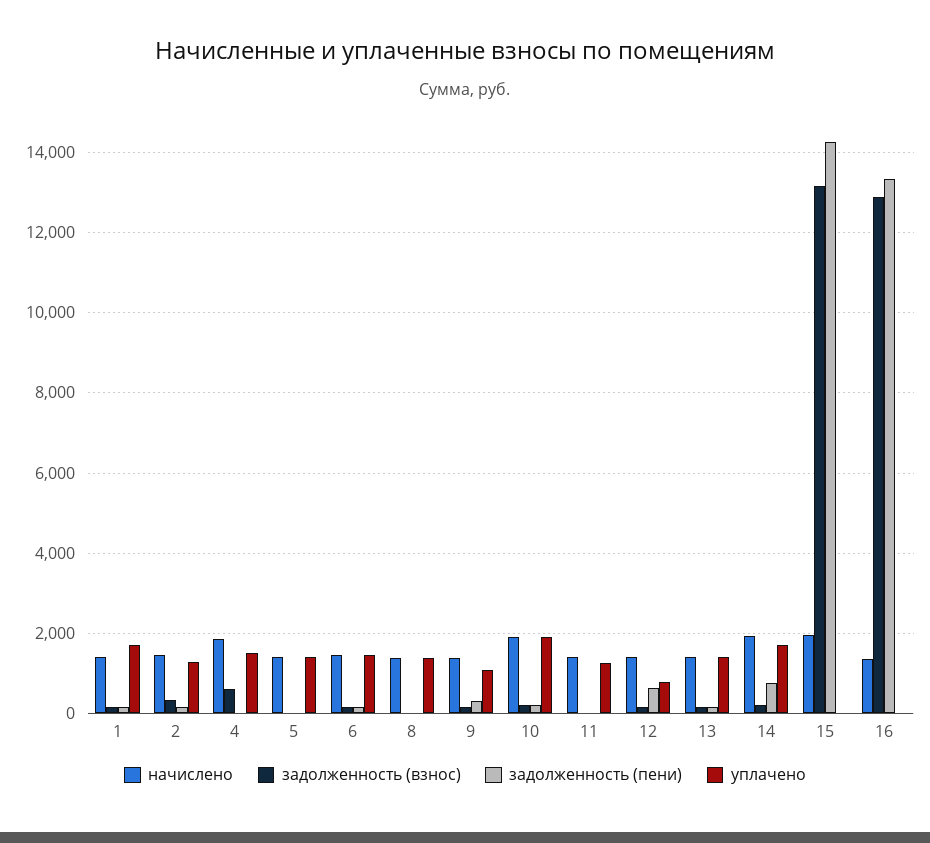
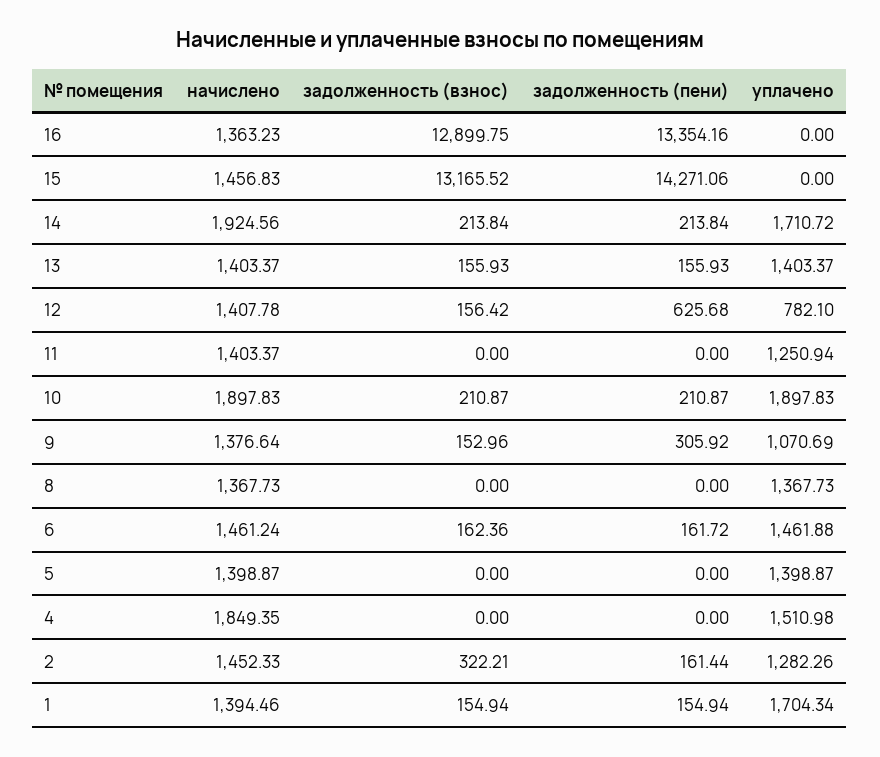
задолженность (взнос), 4: 600 -> 0
задолженность (пени), 14: 800 -> 213.84
начислено, 15: 2000 -> 1456.83

